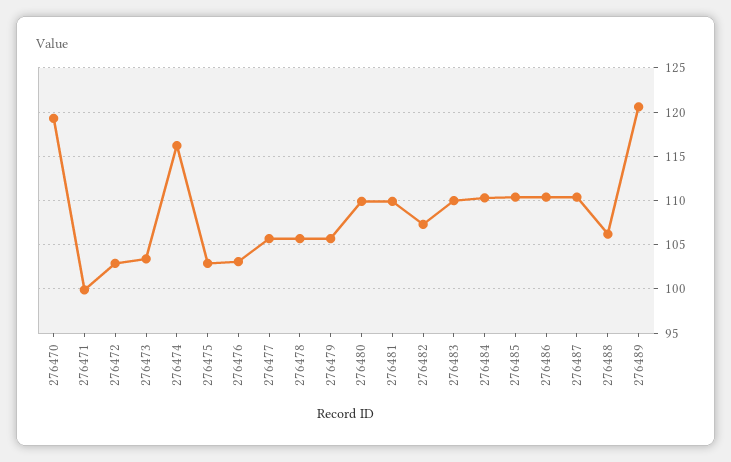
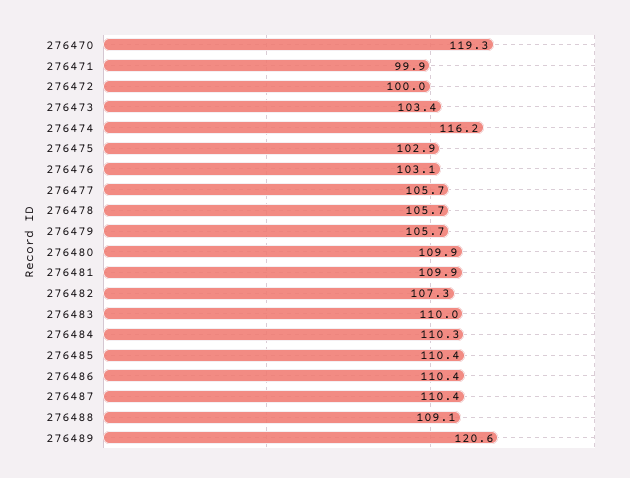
276472: 103 -> 100
276488: 106 -> 109.1

